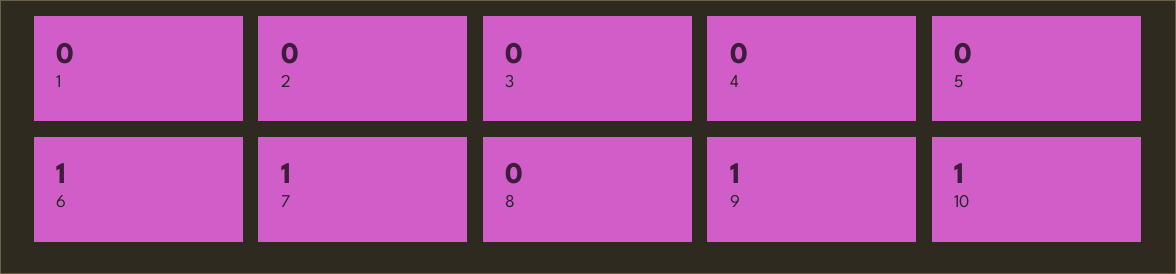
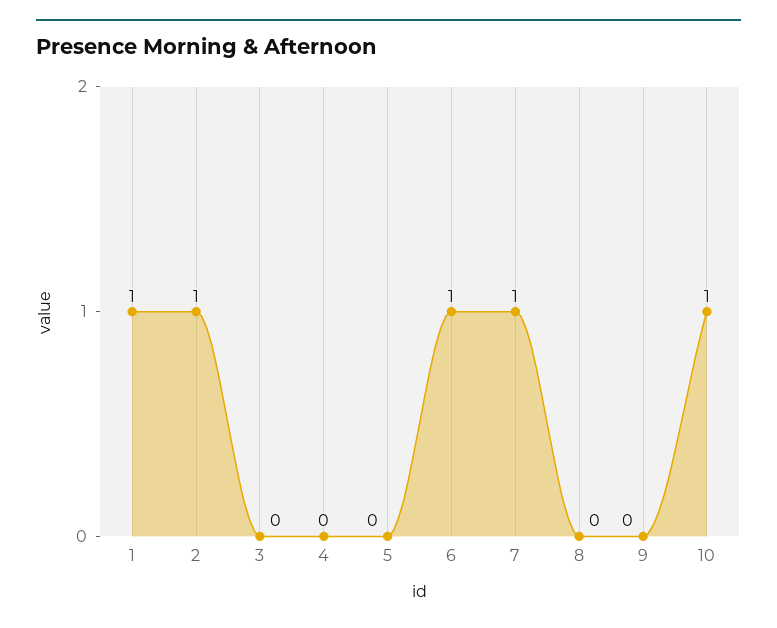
1: 0 -> 1
2: 0 -> 1
9: 1 -> 0

